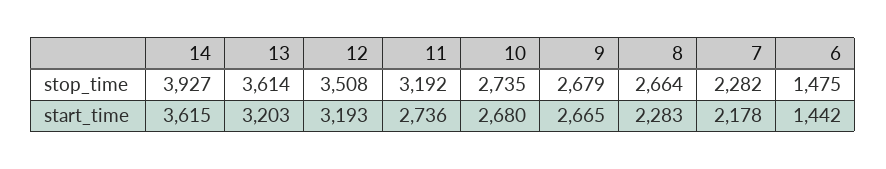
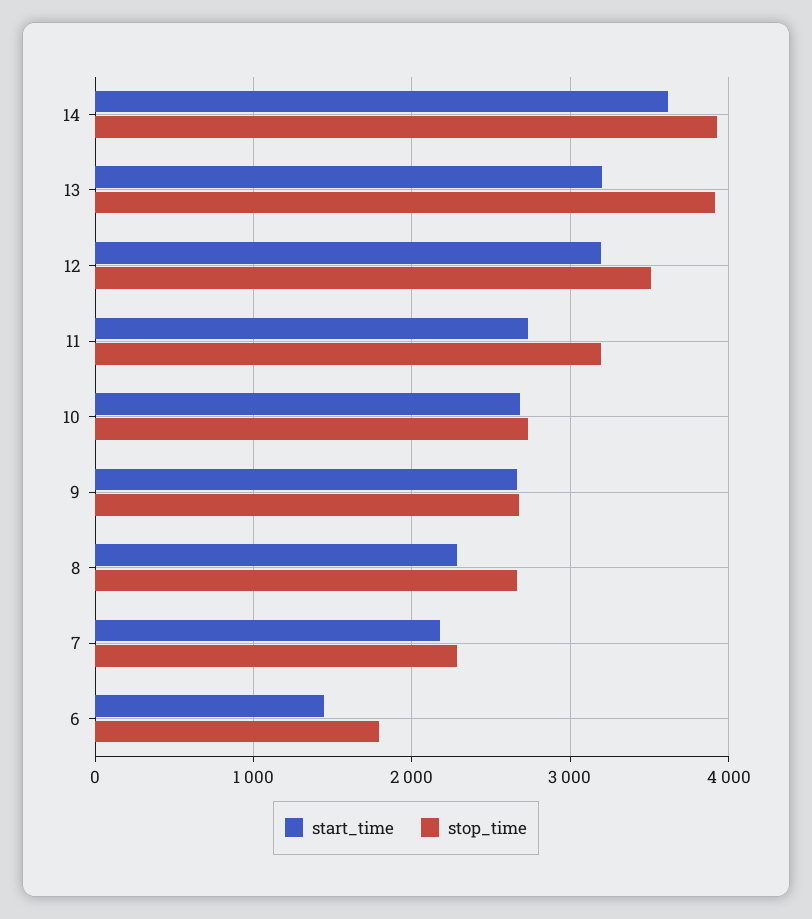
stop_time, 13: 3614 -> 3900
stop_time, 6: 1475 -> 1800

